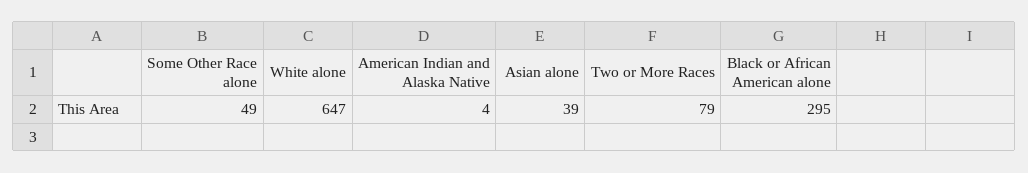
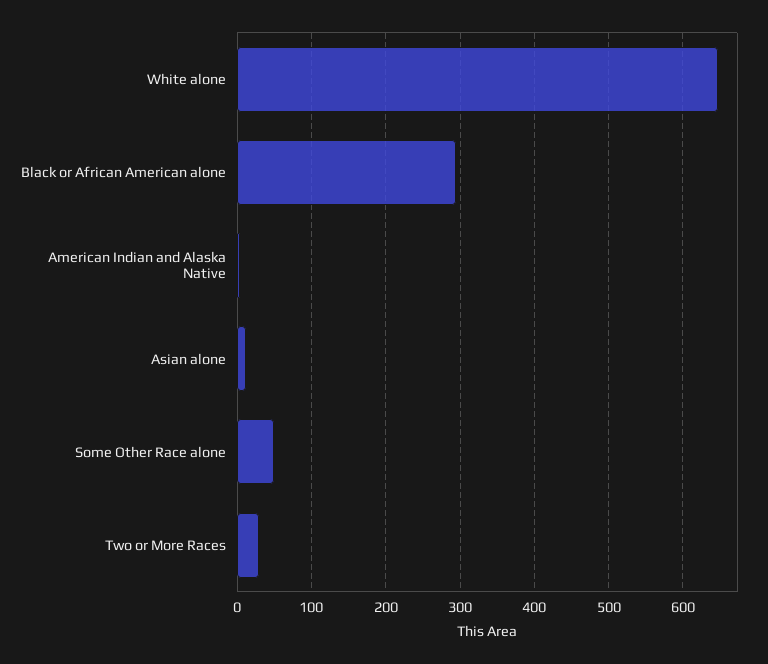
Asian alone: 39 -> 10
Two or More Races: 79 -> 30

